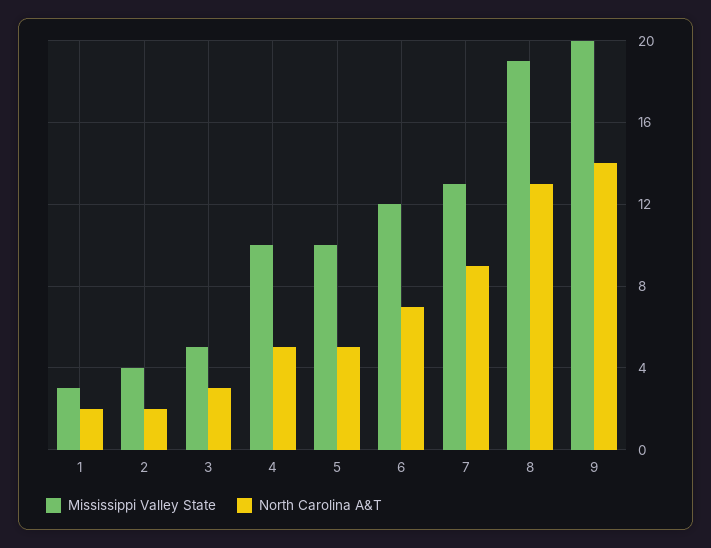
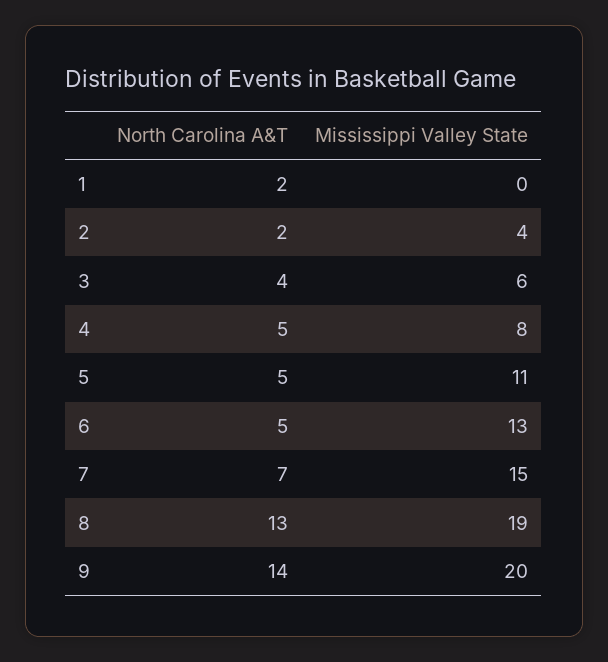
Mississippi Valley State, 1: 3 -> 0
Mississippi Valley State, 3: 5 -> 6
North Carolina A&T, 3: 3 -> 4
Mississippi Valley State, 4: 10 -> 8
Mississippi Valley State, 5: 10 -> 11
Mississippi Valley State, 6: 12 -> 13
North Carolina A&T, 6: 7 -> 5
Mississippi Valley State, 7: 13 -> 15
North Carolina A&T, 7: 9 -> 7

